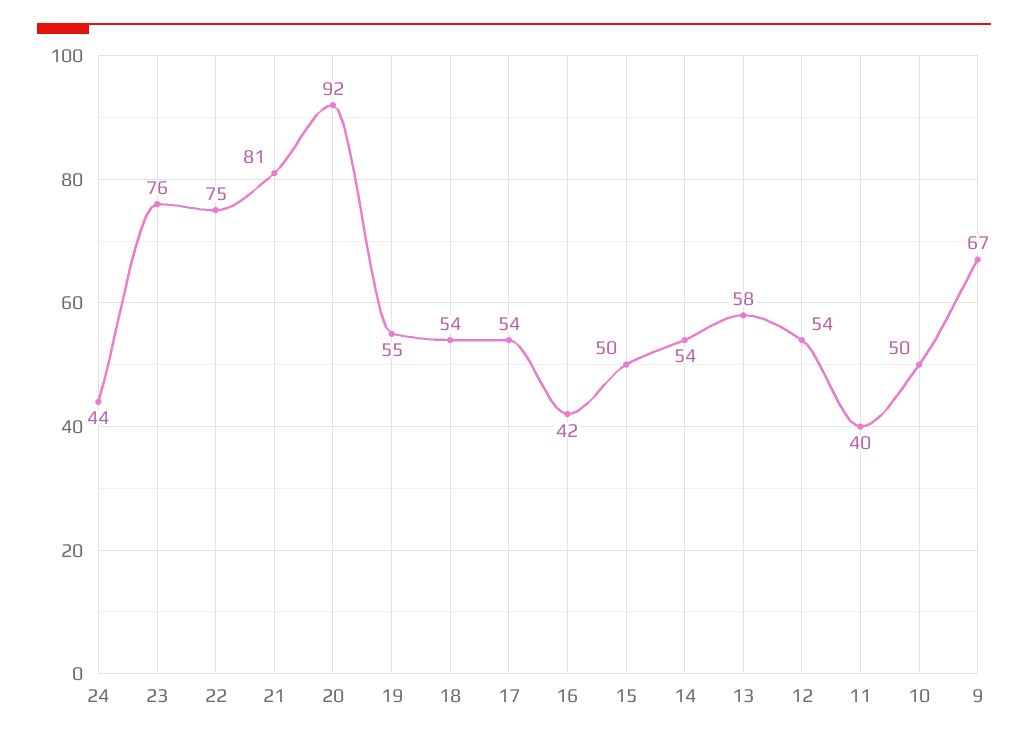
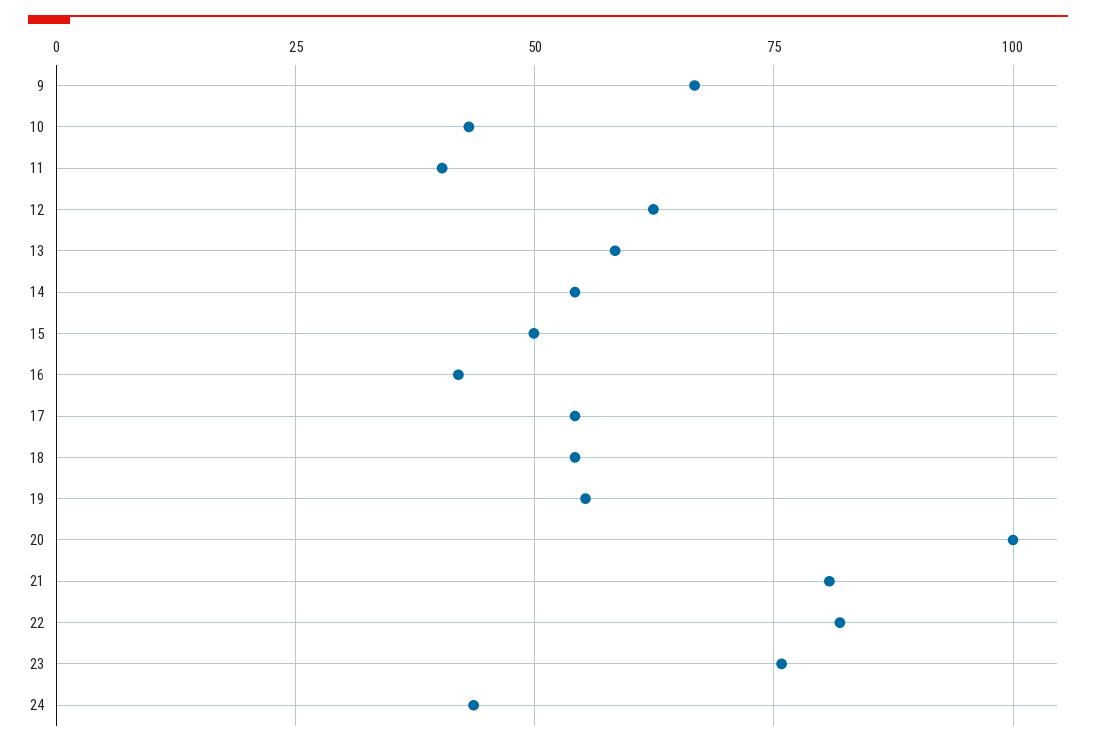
22: 75 -> 82.5
20: 92 -> 100
12: 54 -> 62.5
10: 50 -> 42.5

